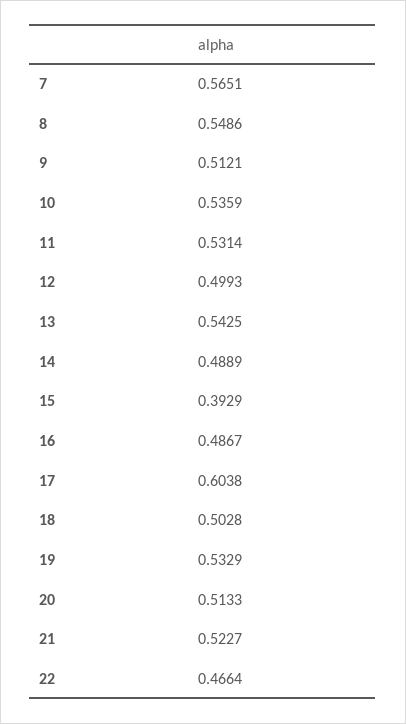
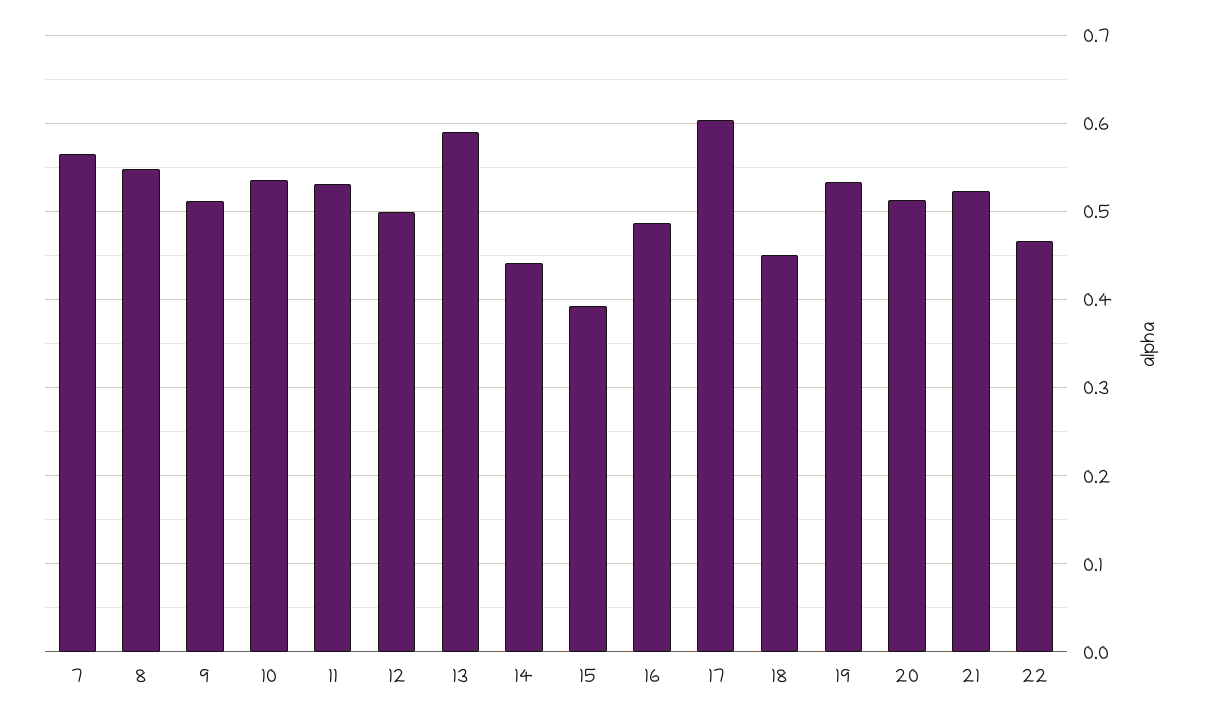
13: 0.5425 -> 0.59
14: 0.4889 -> 0.44
18: 0.5028 -> 0.45

